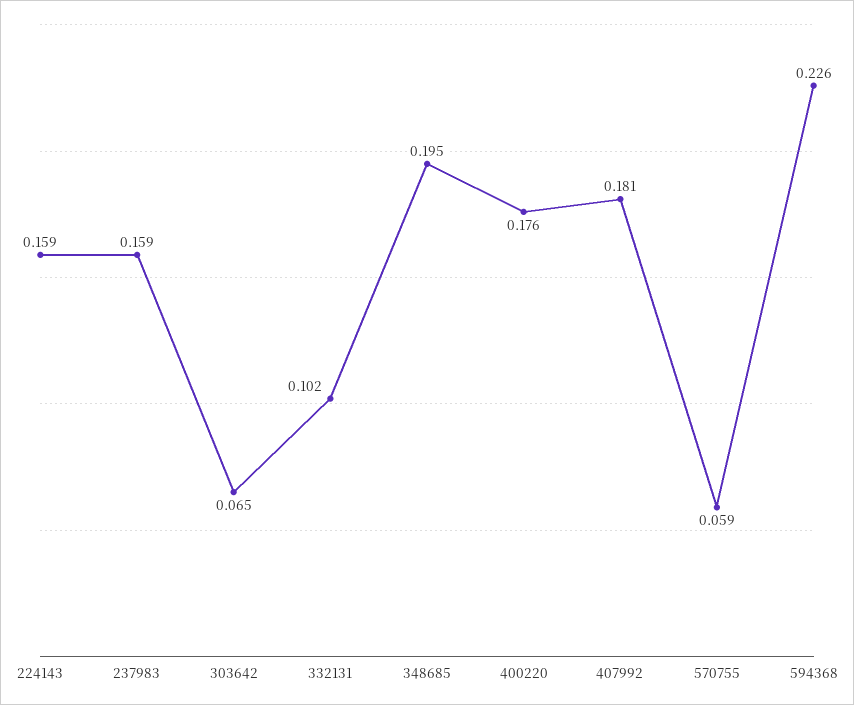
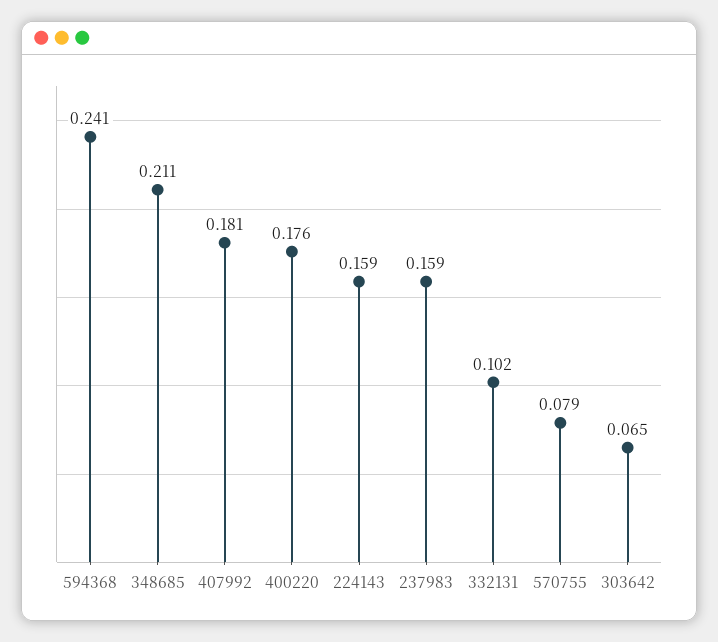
348685: 0.195 -> 0.211
570755: 0.059 -> 0.079
594368: 0.226 -> 0.241

